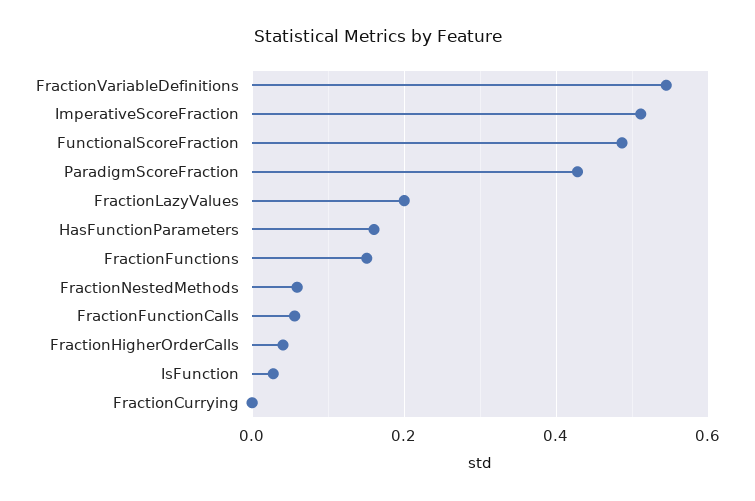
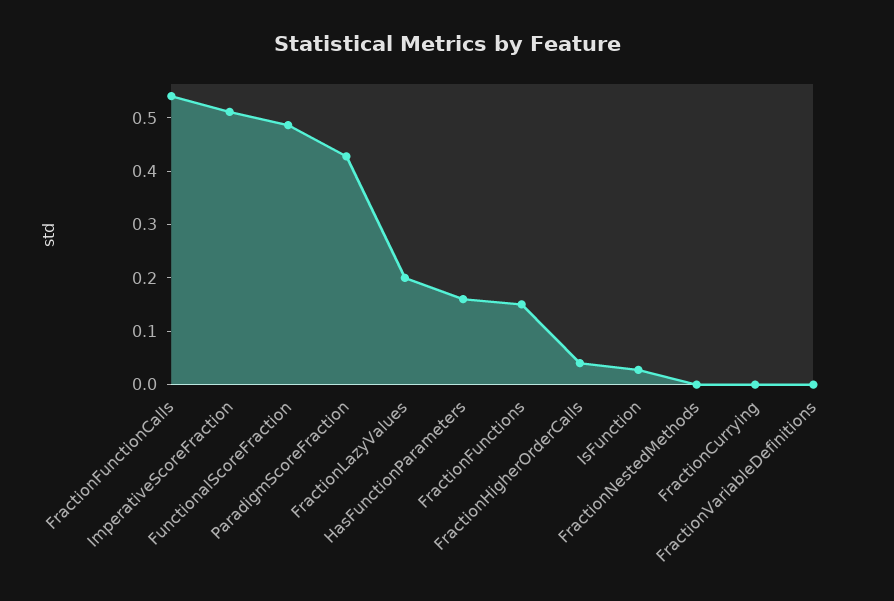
FractionVariableDefinitions: 0.54 -> 0
FractionNestedMethods: 0.06 -> 0
FractionFunctionCalls: 0.06 -> 0.54

